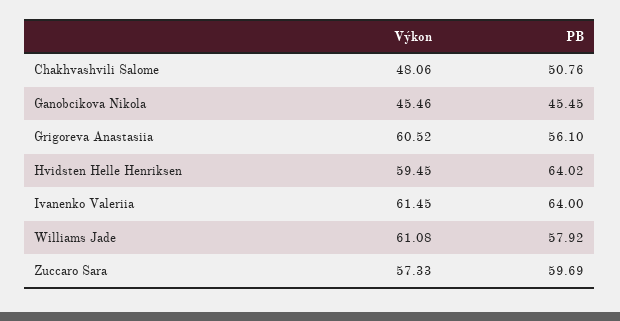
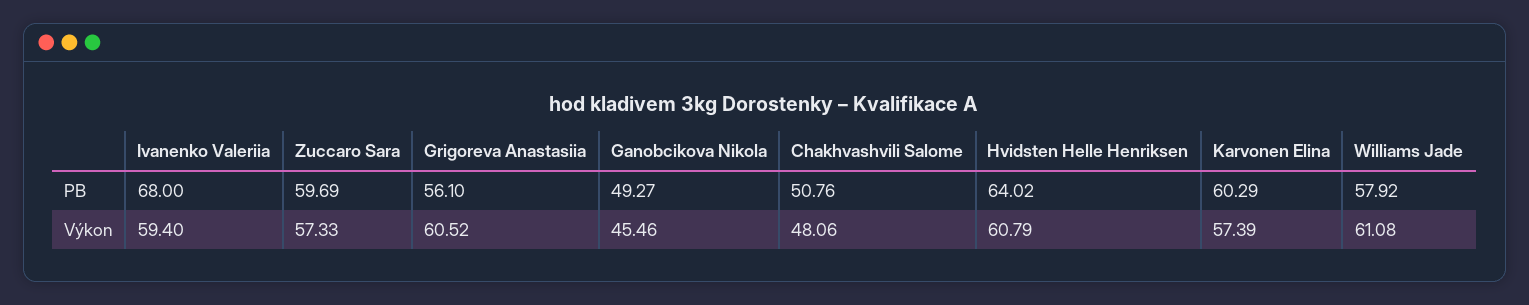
PB, Ganobcikova Nikola: 45.45 -> 49.27
Výkon, Hvidsten Helle Henriksen: 59.45 -> 60.79
Výkon, Ivanenko Valeriia: 61.45 -> 59.4
PB, Ivanenko Valeriia: 64 -> 68
PB, Karvonen Elina: none -> 60.29
Výkon, Karvonen Elina: none -> 57.39

